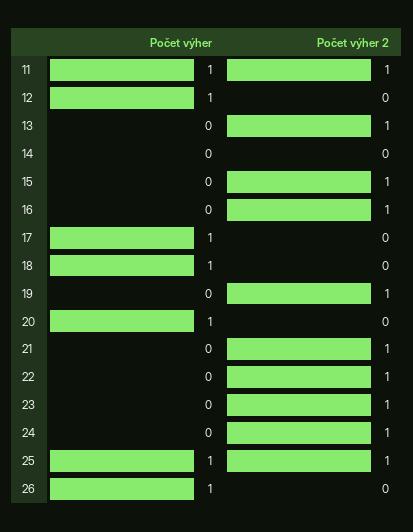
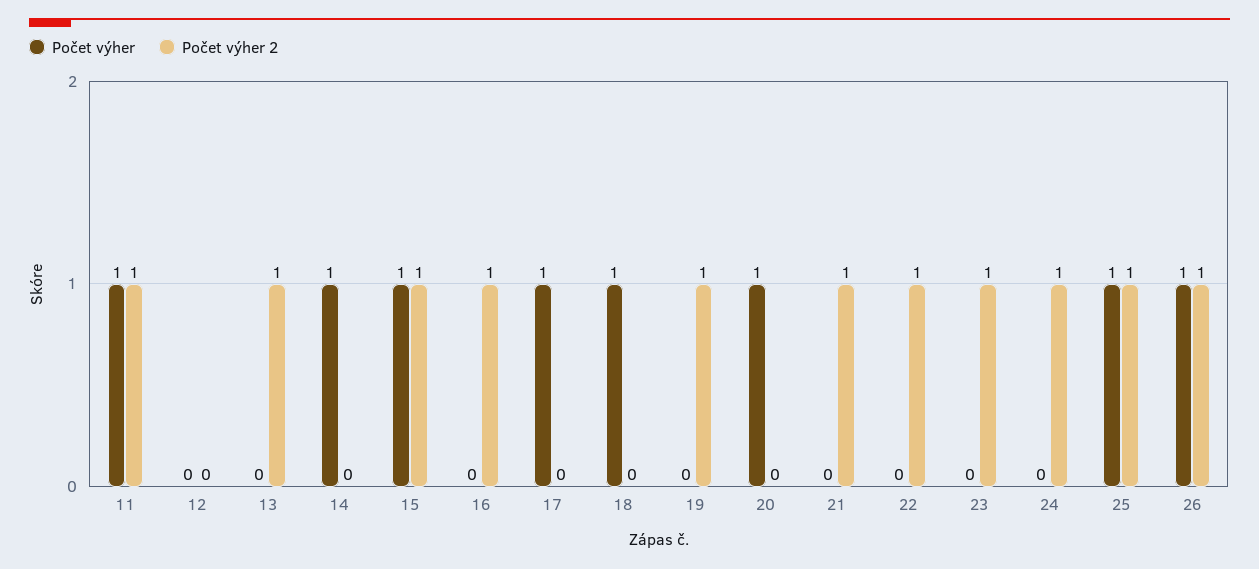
Počet výher, 12: 1 -> 0
Počet výher, 14: 0 -> 1
Počet výher, 15: 0 -> 1
Počet výher 2, 26: 0 -> 1

